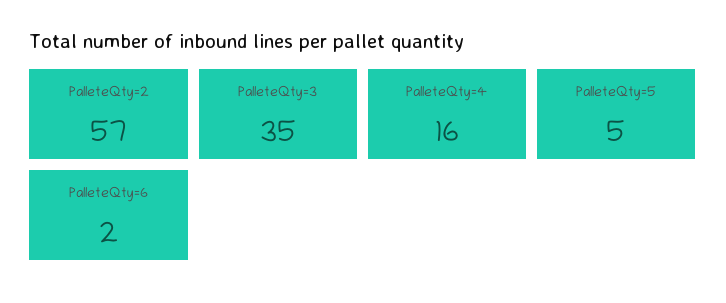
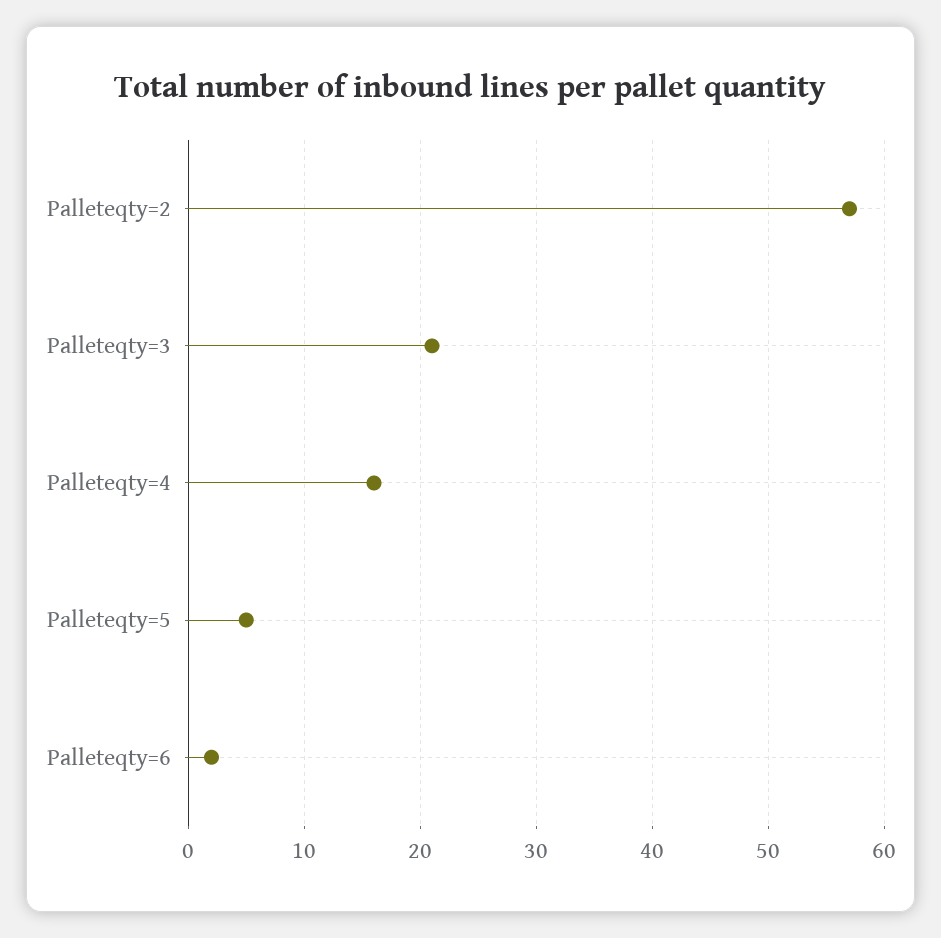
PalleteQty=3: 35 -> 21

